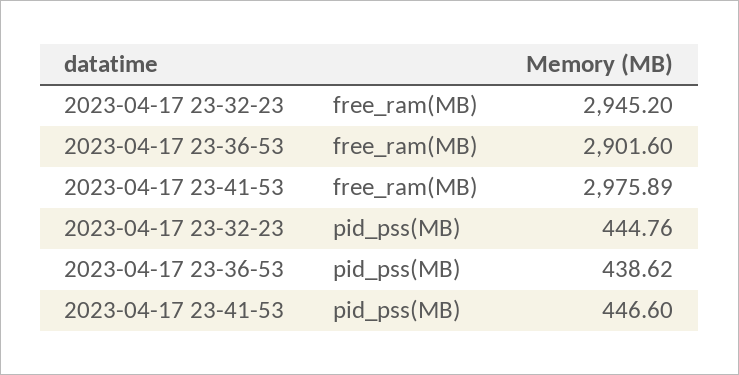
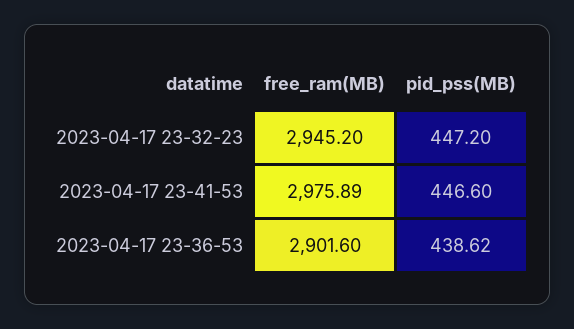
2023-04-17 23-32-23, pid_pss(MB): 444.76 -> 447.2

